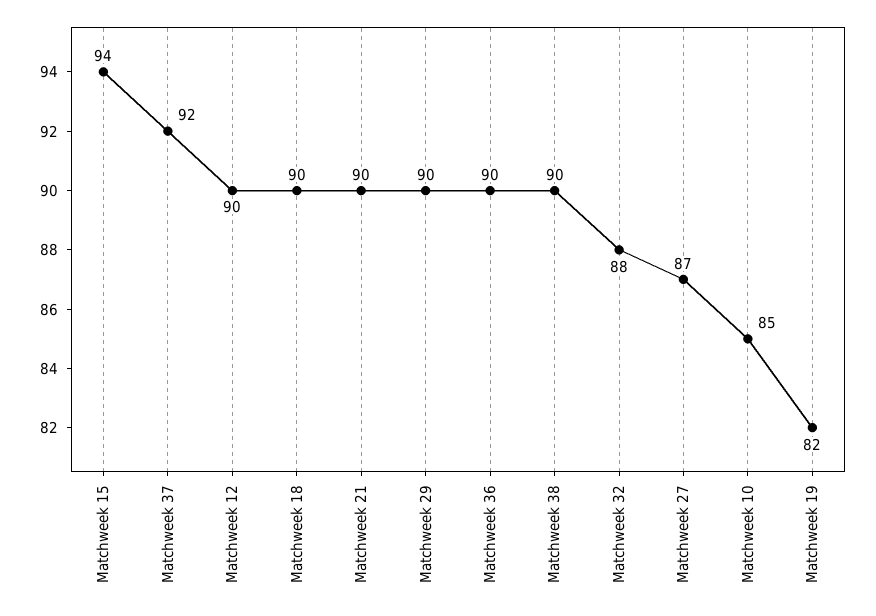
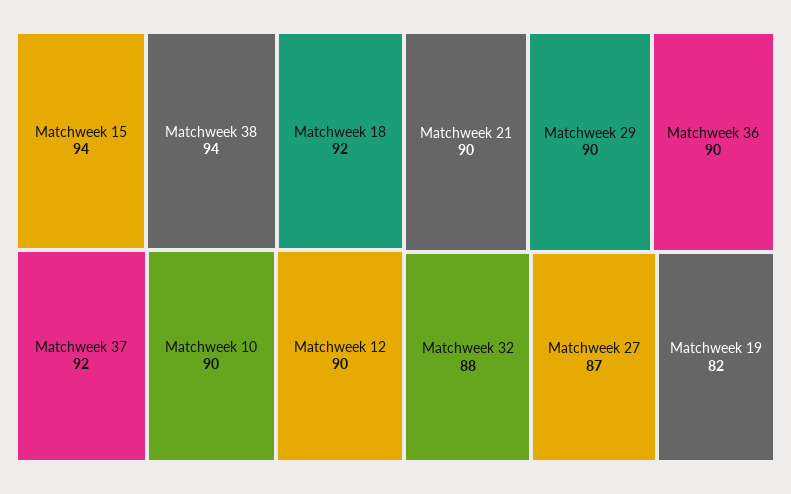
Matchweek 18: 90 -> 92
Matchweek 38: 90 -> 94
Matchweek 10: 85 -> 90

